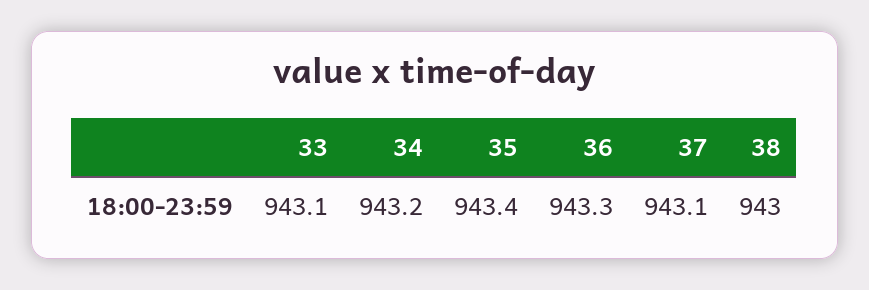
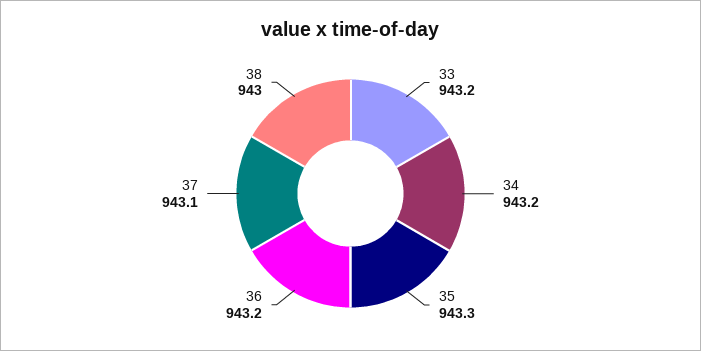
33: 943.1 -> 943.2
35: 943.4 -> 943.3
36: 943.3 -> 943.2

